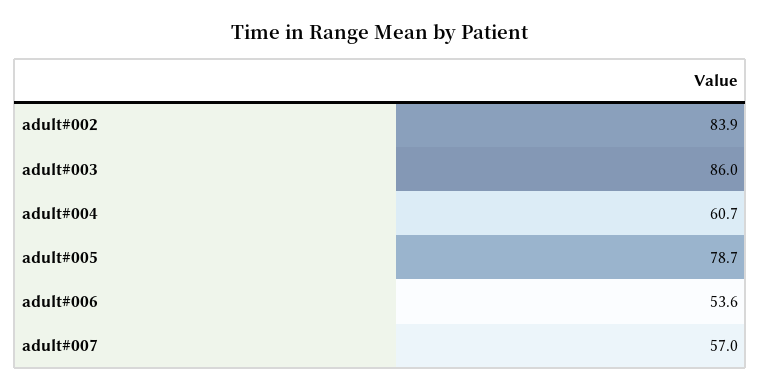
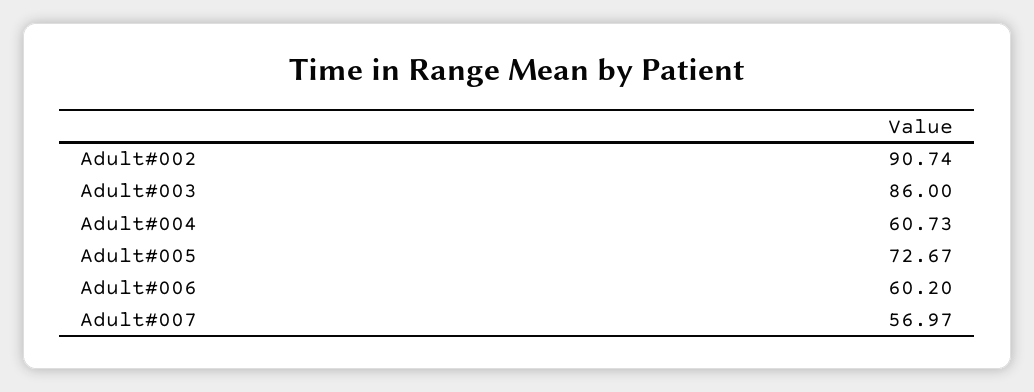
adult#002: 83.9 -> 90.74
adult#005: 78.7 -> 72.67
adult#006: 53.6 -> 60.2

